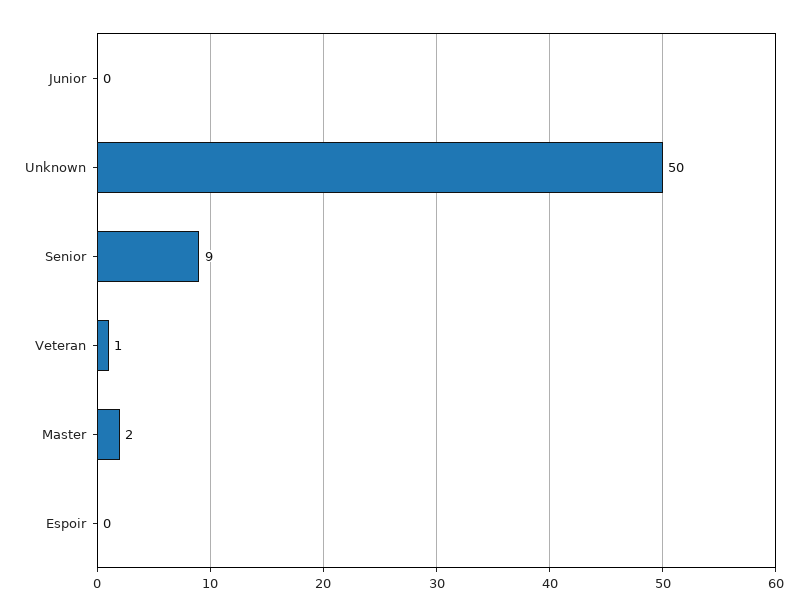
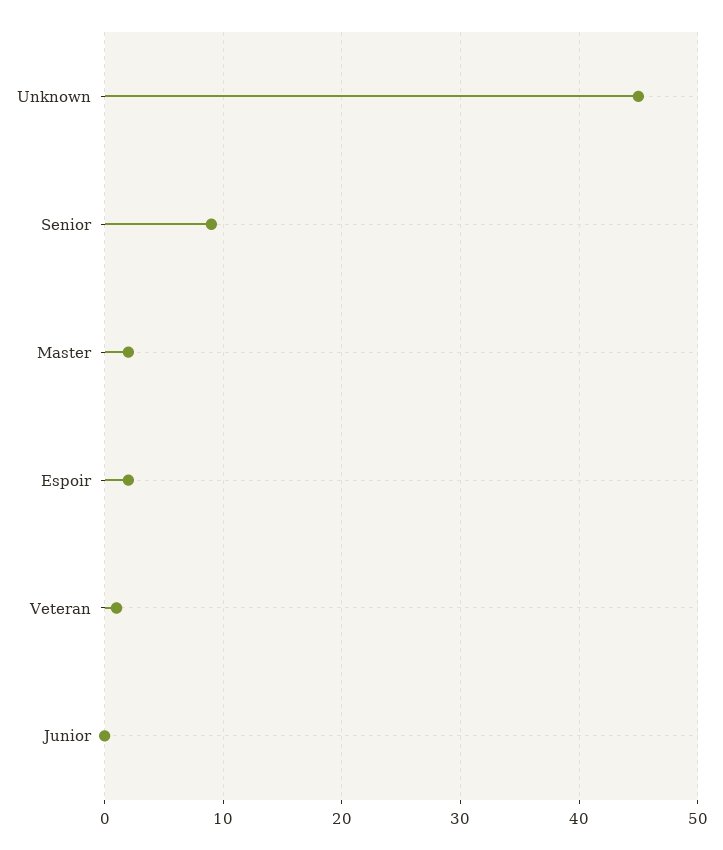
Unknown: 50 -> 45
Espoir: 0 -> 2

